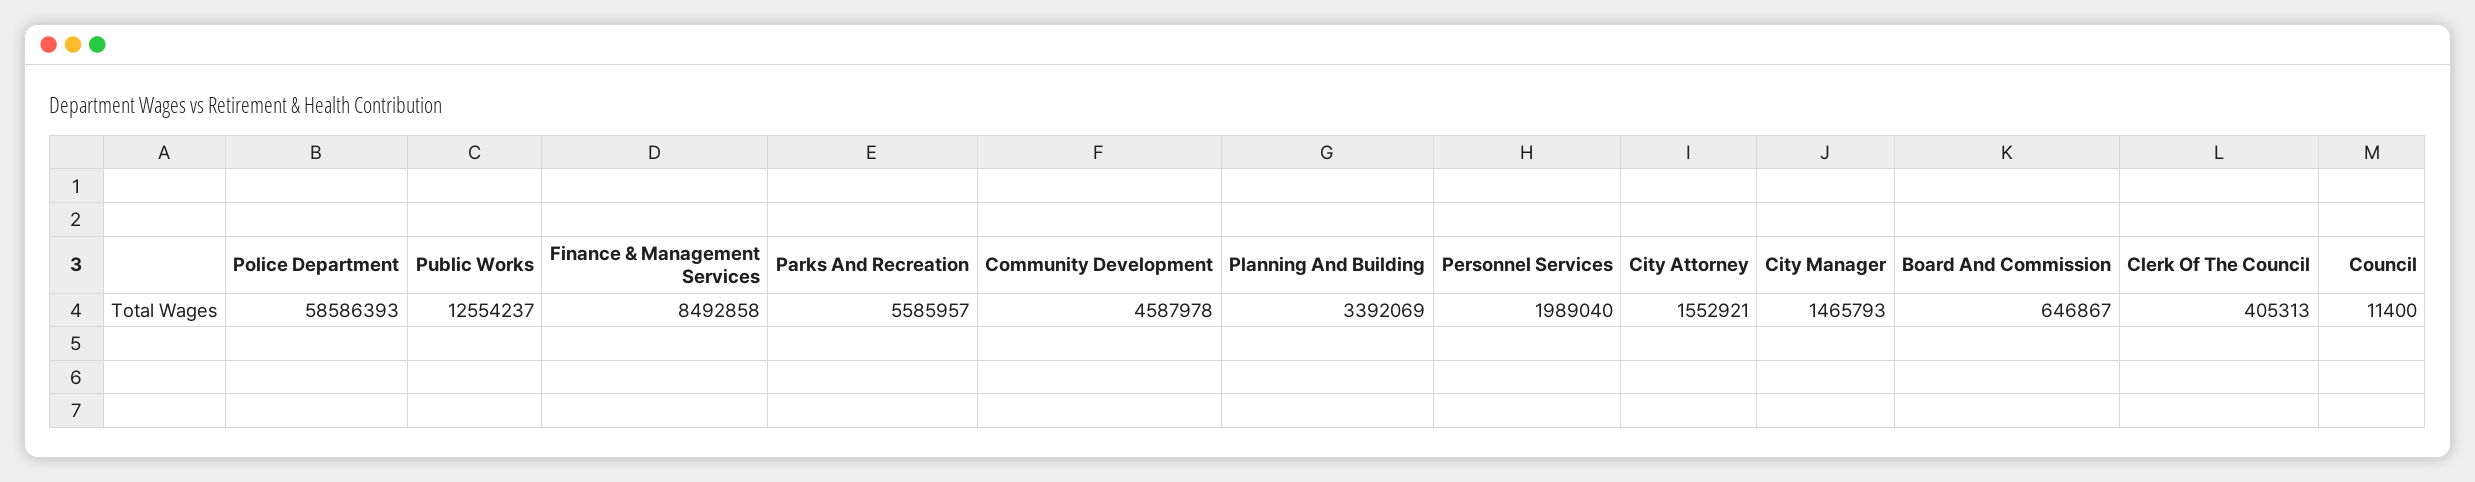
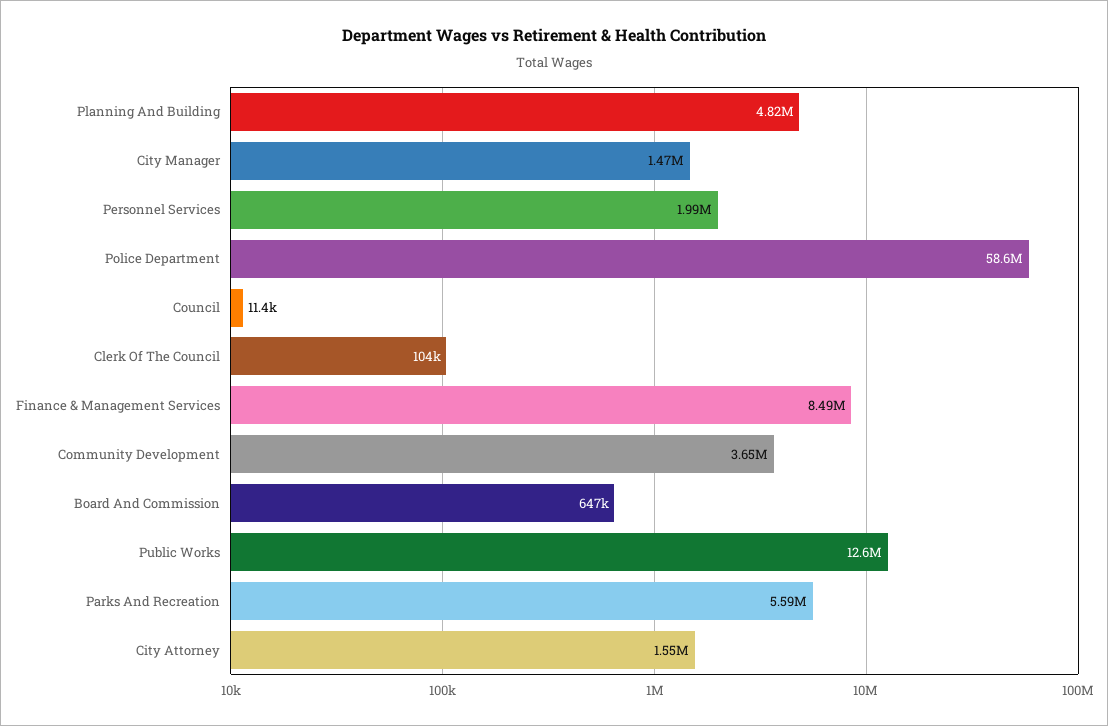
Community Development: 4587978 -> 3650000
Planning And Building: 3392069 -> 4820000
Clerk Of The Council: 405313 -> 104000

